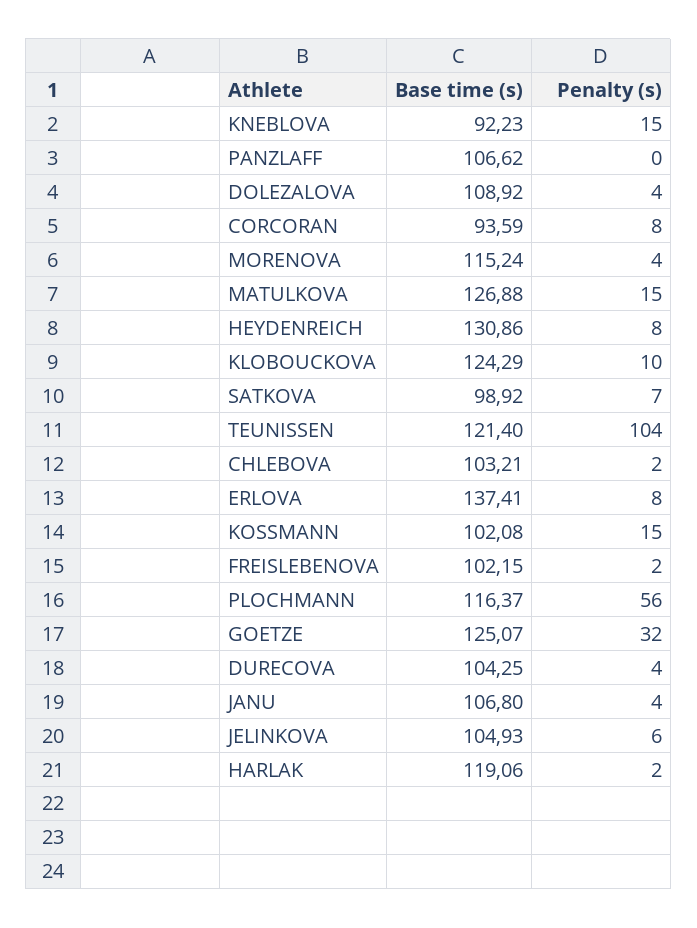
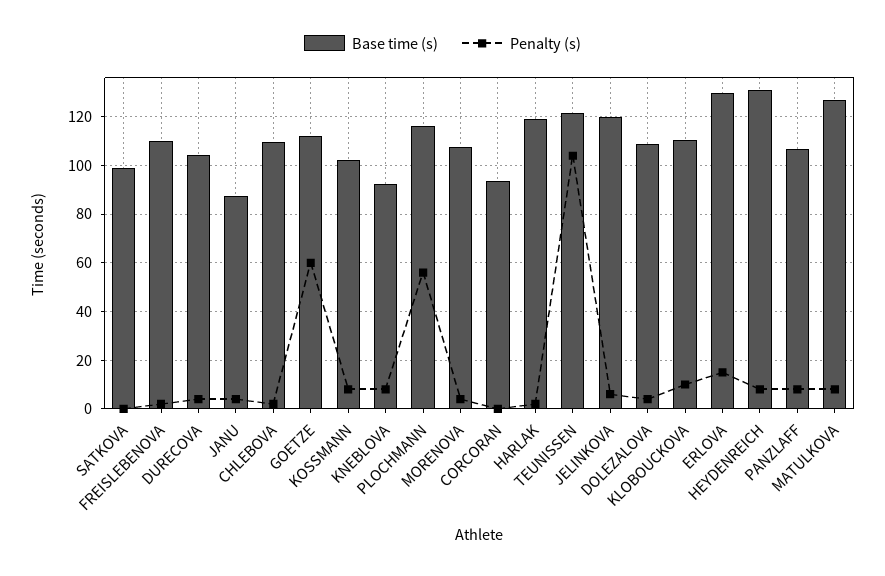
Penalty (s), KNEBLOVA: 15 -> 7.5
Penalty (s), PANZLAFF: 0 -> 7.5
Penalty (s), CORCORAN: 8 -> 0
Base time (s), MORENOVA: 115.24 -> 107.5
Penalty (s), MATULKOVA: 15 -> 7.5
Base time (s), KLOBOUCKOVA: 124.29 -> 110
Penalty (s), SATKOVA: 7 -> 0
Base time (s), CHLEBOVA: 103.21 -> 110
Base time (s), ERLOVA: 137.41 -> 130
Penalty (s), ERLOVA: 8 -> 15
Penalty (s), KOSSMANN: 15 -> 7.5
Base time (s), FREISLEBENOVA: 102.15 -> 110
Base time (s), GOETZE: 125.07 -> 112.5
Penalty (s), GOETZE: 32 -> 60
Base time (s), JANU: 106.8 -> 87.5
Base time (s), JELINKOVA: 104.93 -> 120

